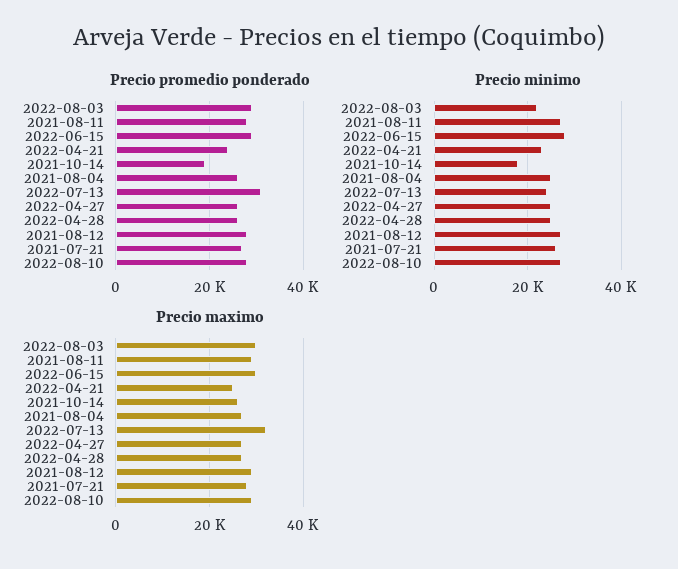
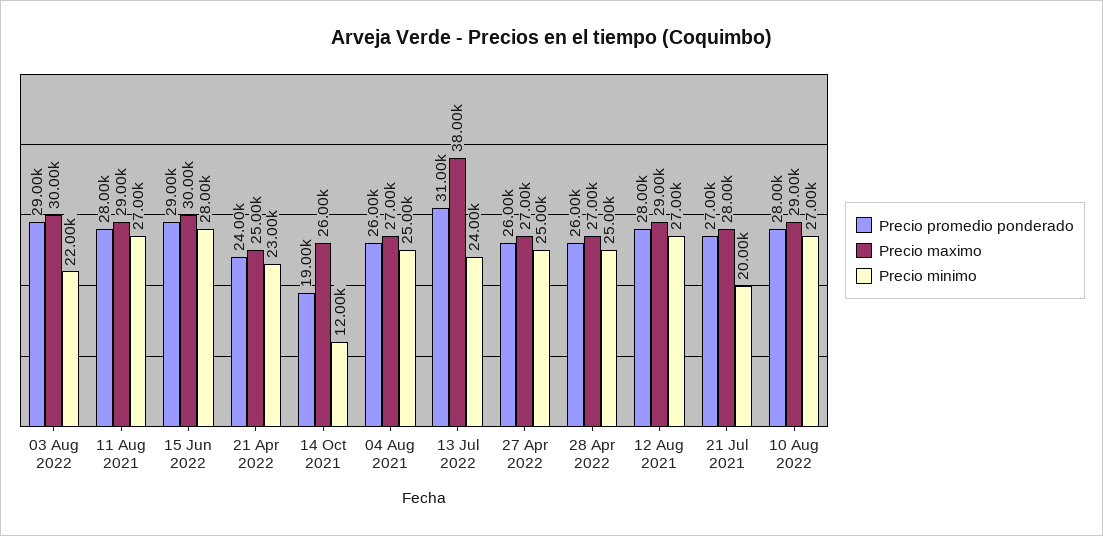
Precio minimo, 2021-10-14: 18000 -> 12000
Precio minimo, 2021-07-21: 26000 -> 20000
Precio maximo, 2022-07-13: 32000 -> 38000

